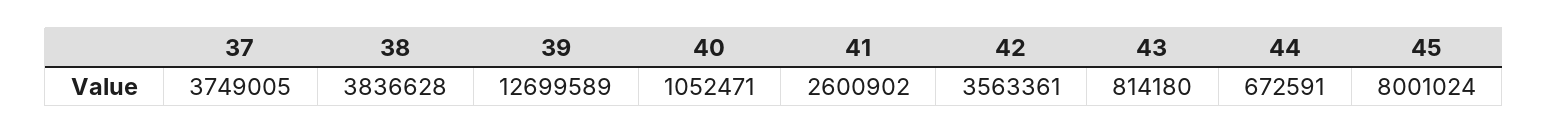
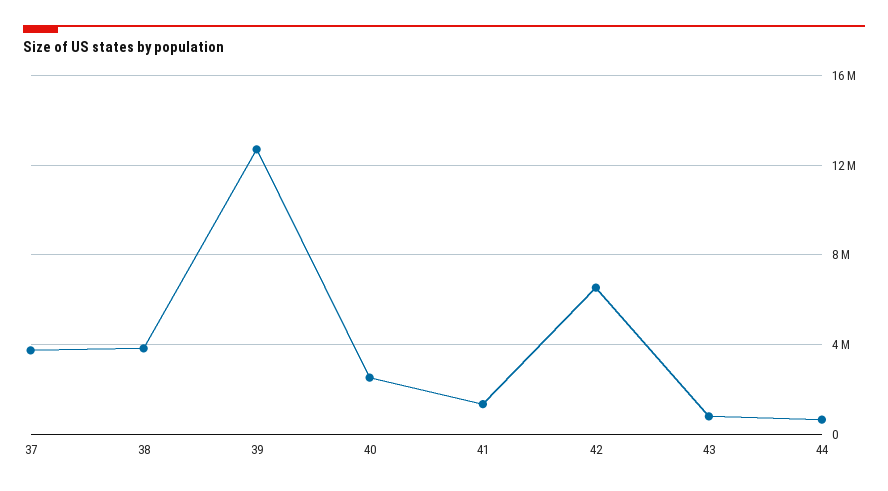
40: 1052471 -> 2500000
41: 2600902 -> 1500000
42: 3563361 -> 6500000
45: 8001024 -> none

